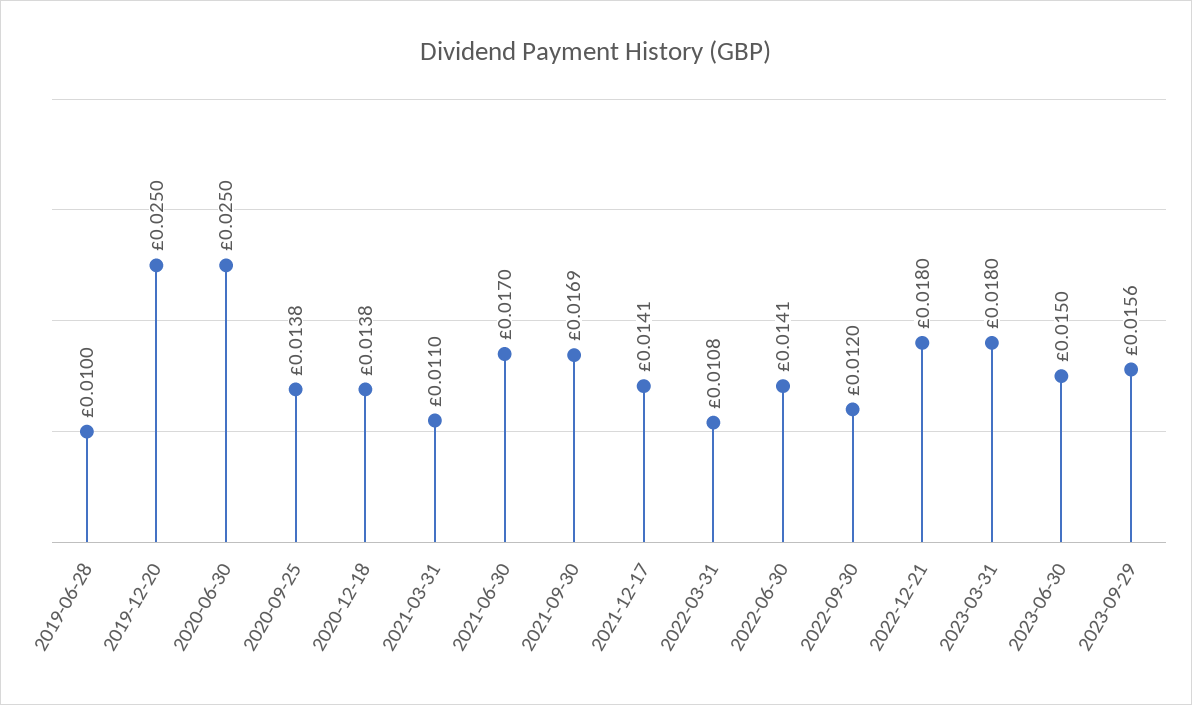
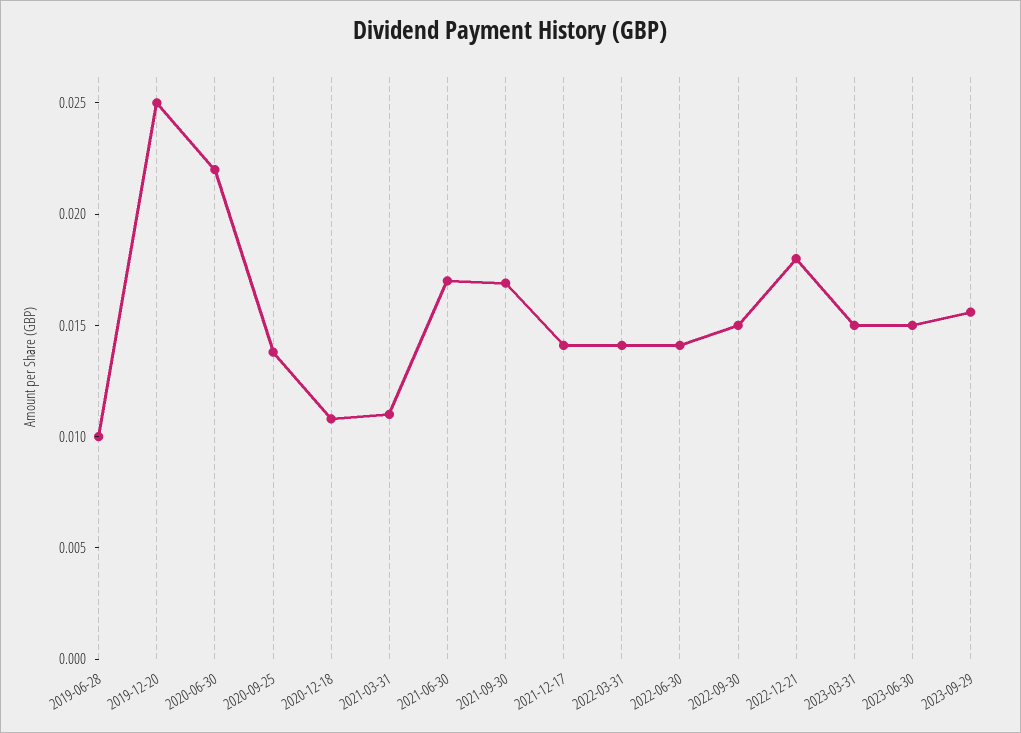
2020-06-30: 0.025 -> 0.022
2020-12-18: 0.0138 -> 0.011
2022-03-31: 0.0108 -> 0.014
2022-09-30: 0.012 -> 0.015
2023-03-31: 0.018 -> 0.015

